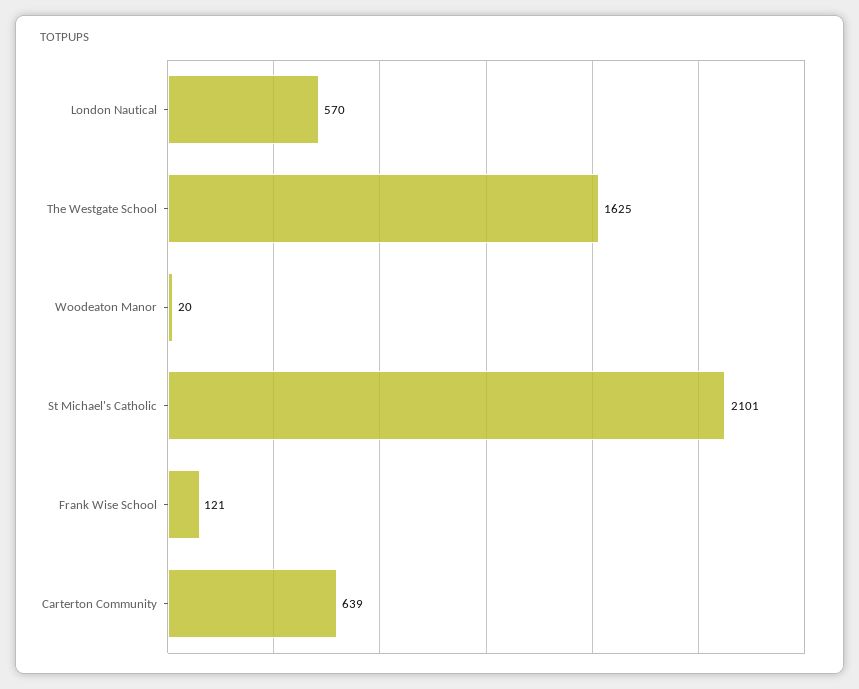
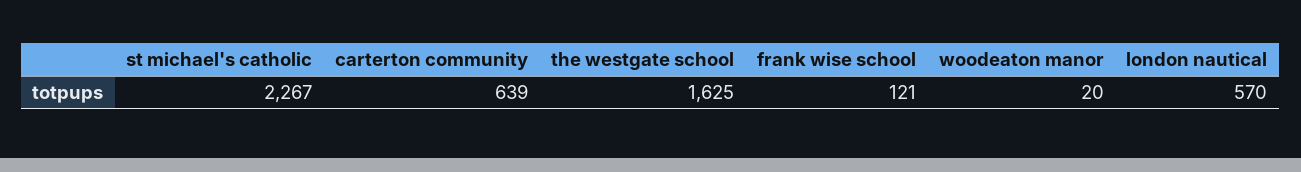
St Michael's Catholic: 2101 -> 2267

